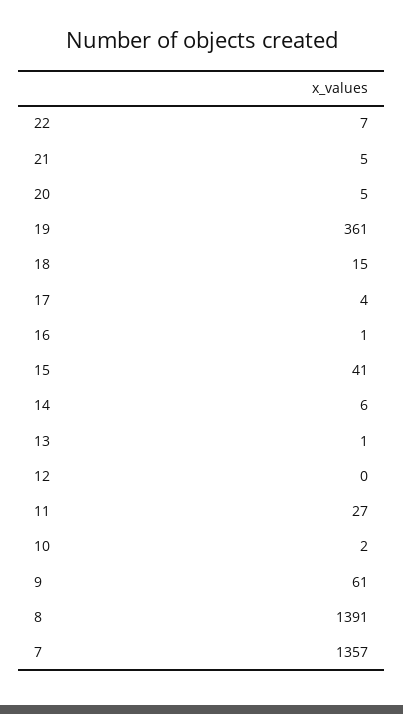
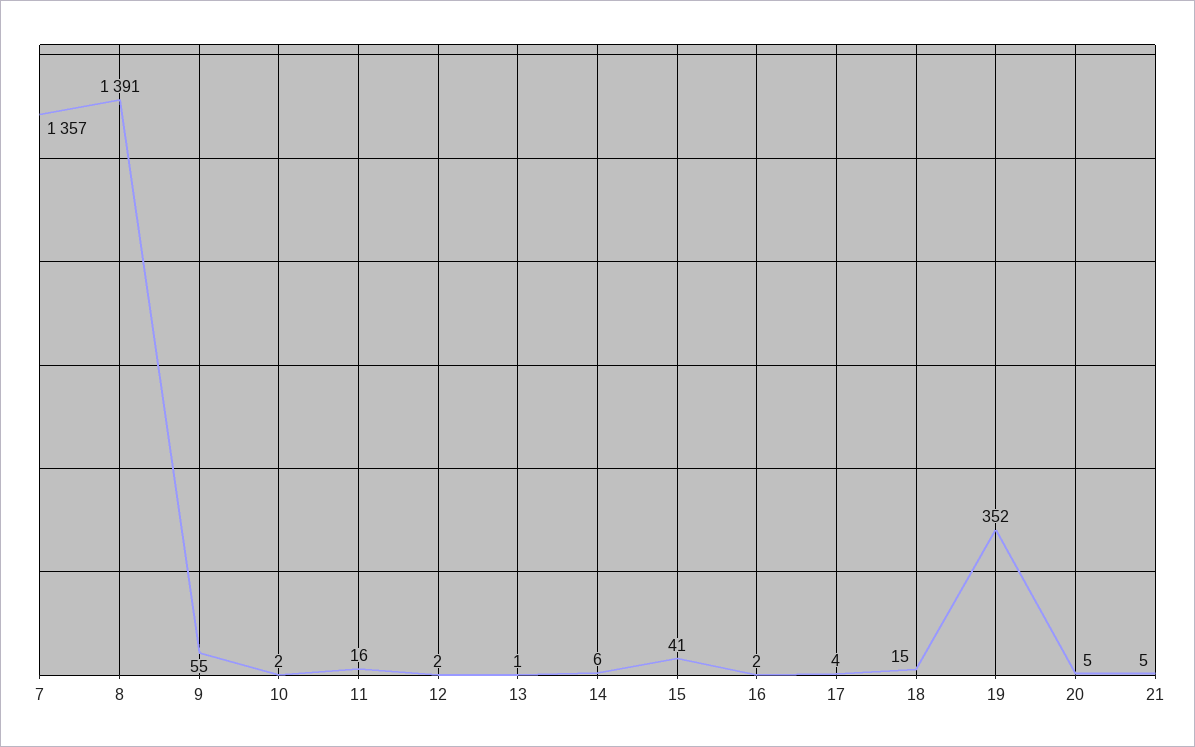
22: 7 -> none
19: 361 -> 352
16: 1 -> 2
12: 0 -> 2
11: 27 -> 16
9: 61 -> 55

